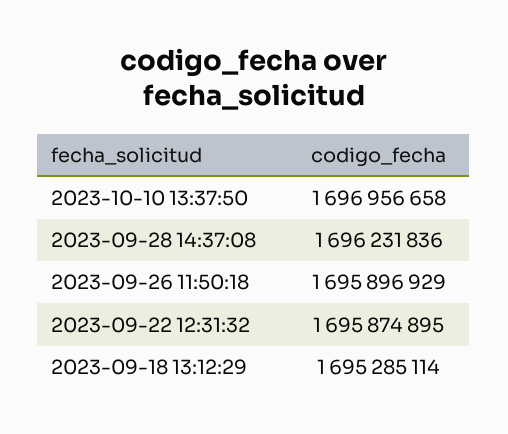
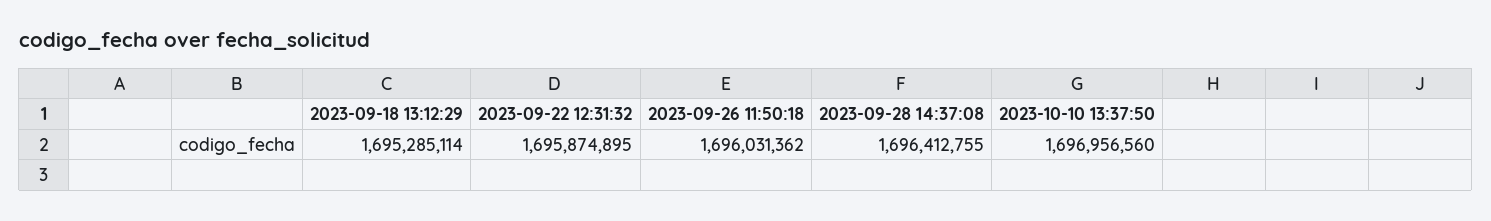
2023-10-10 13:37:50: 1696956658 -> 1696956560
2023-09-28 14:37:08: 1696231836 -> 1696412755
2023-09-26 11:50:18: 1695896929 -> 1696031362

